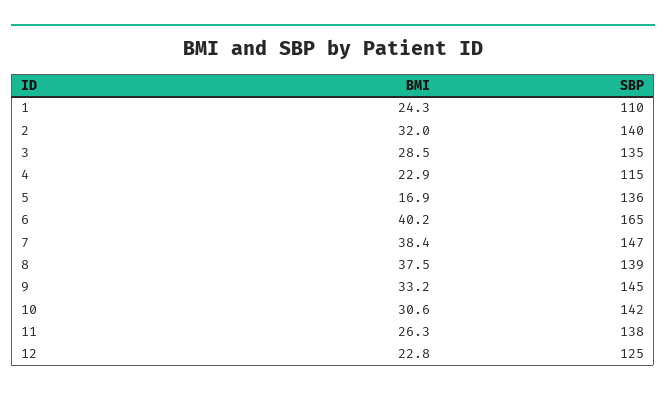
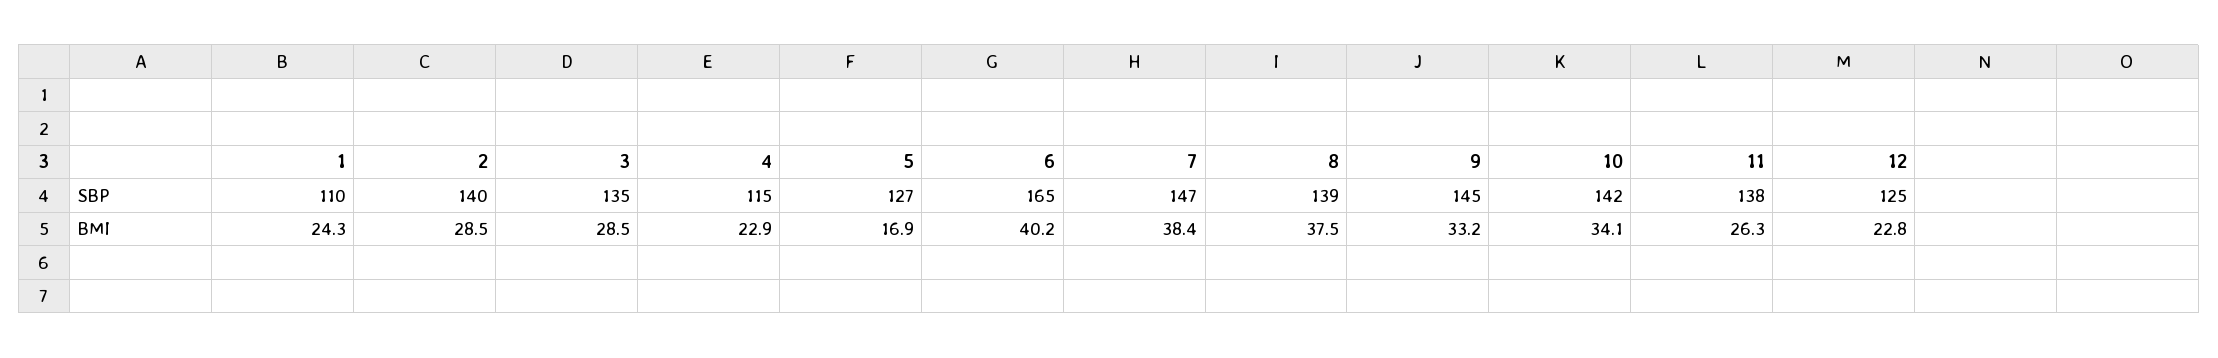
BMI, 2: 32 -> 28.5
SBP, 5: 136 -> 127
BMI, 10: 30.6 -> 34.1

